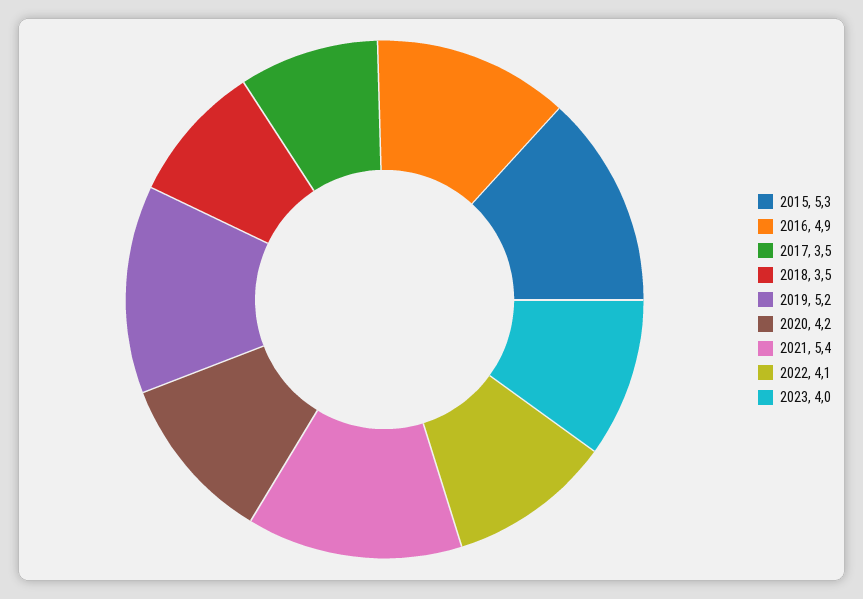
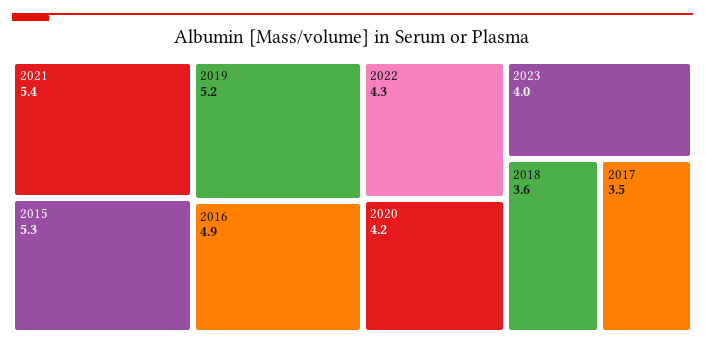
2018: 3.5 -> 3.6
2022: 4.1 -> 4.3

